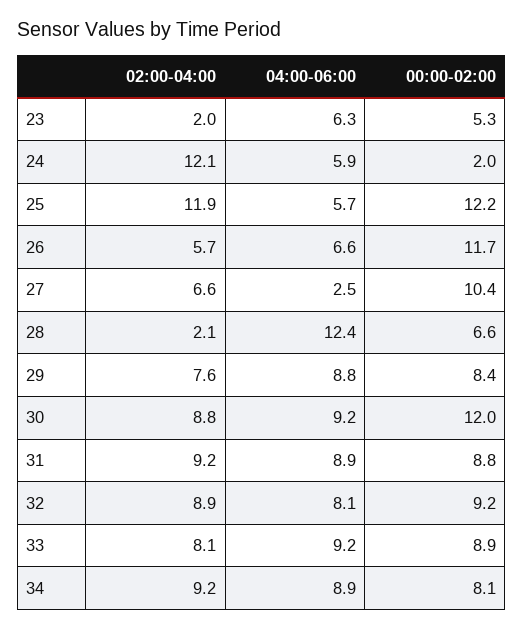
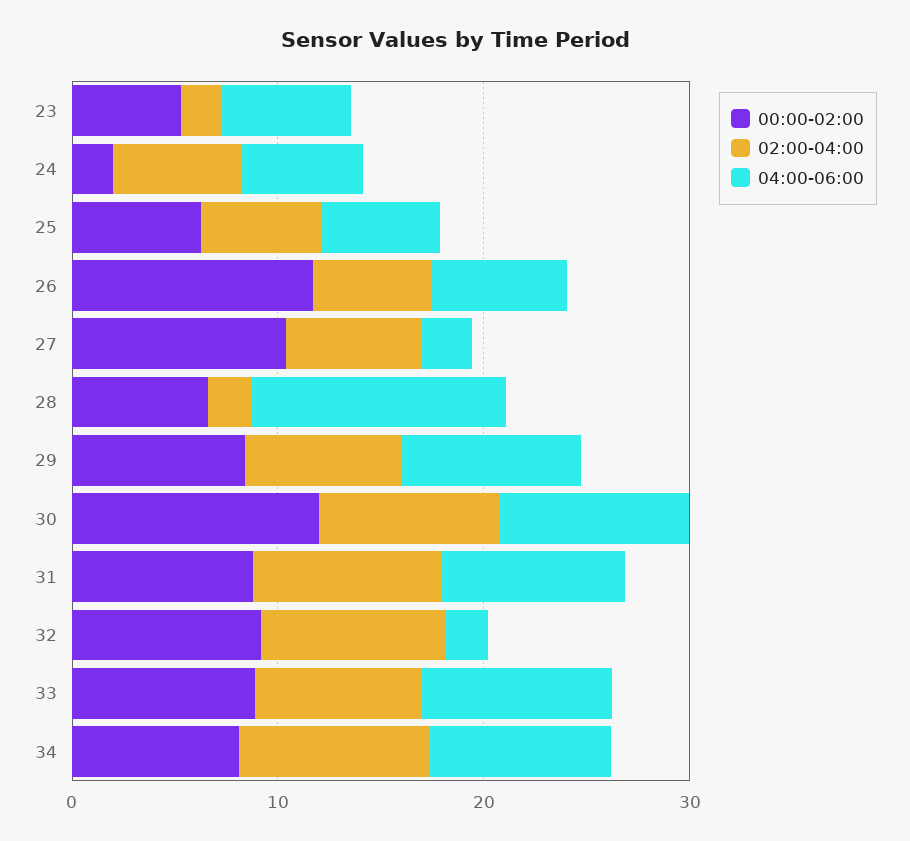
02:00-04:00, 24: 12.1 -> 6
02:00-04:00, 25: 11.9 -> 6
00:00-02:00, 25: 12.2 -> 6
04:00-06:00, 32: 8.1 -> 2

